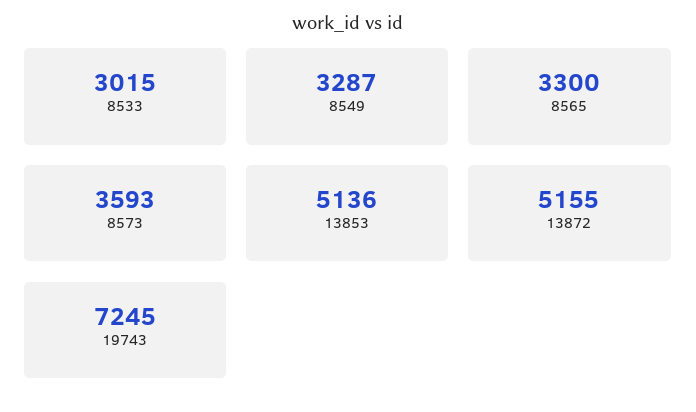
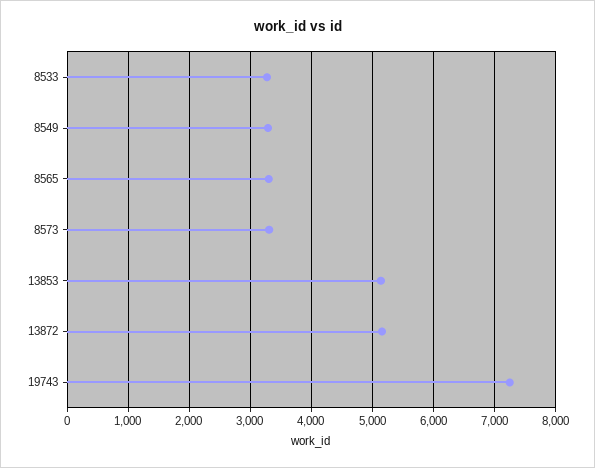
8533: 3015 -> 3300
8573: 3593 -> 3300

